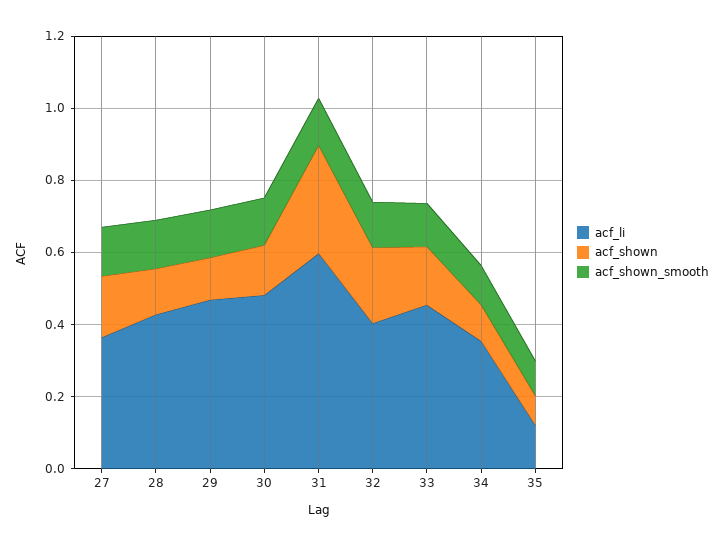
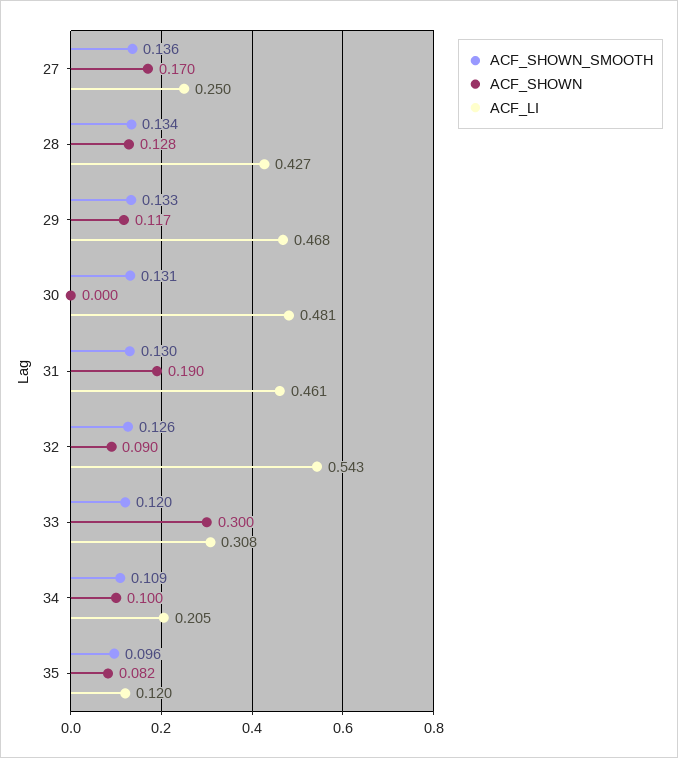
acf_li, 27: 0.35 -> 0.25
acf_shown, 30: 0.15 -> 0
acf_li, 31: 0.6 -> 0.461
acf_shown, 31: 0.3 -> 0.19
acf_li, 32: 0.4 -> 0.543
acf_shown, 32: 0.2 -> 0.09
acf_li, 33: 0.45 -> 0.308
acf_shown, 33: 0.15 -> 0.3
acf_li, 34: 0.35 -> 0.205

